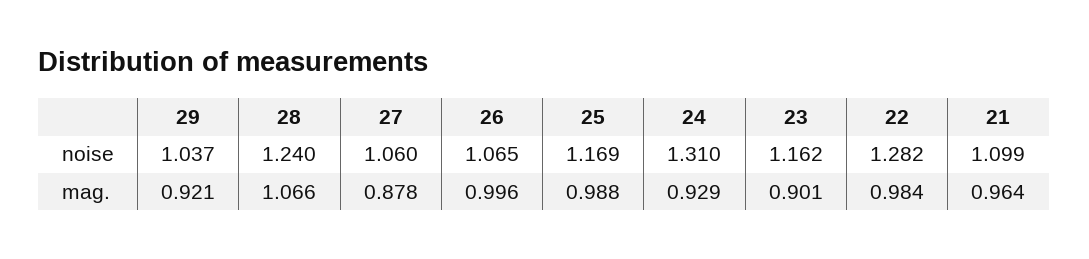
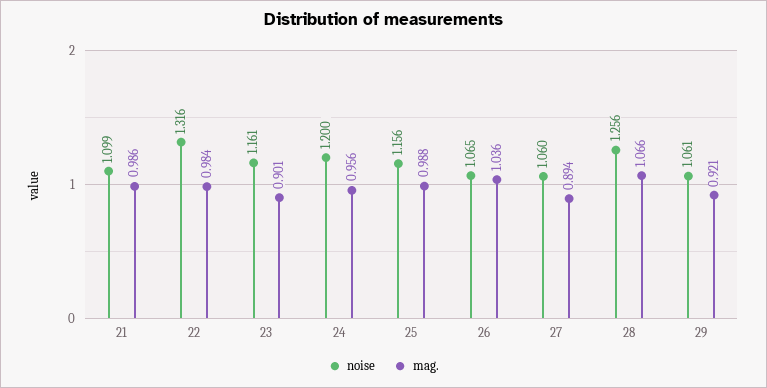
noise, 29: 1.037 -> 1.061
noise, 28: 1.24 -> 1.256
noise, 25: 1.169 -> 1.156
noise, 24: 1.31 -> 1.2
noise, 23: 1.162 -> 1.161
noise, 22: 1.282 -> 1.316
mag., 27: 0.878 -> 0.894
mag., 26: 0.996 -> 1.036
mag., 24: 0.929 -> 0.956
mag., 21: 0.964 -> 0.986

